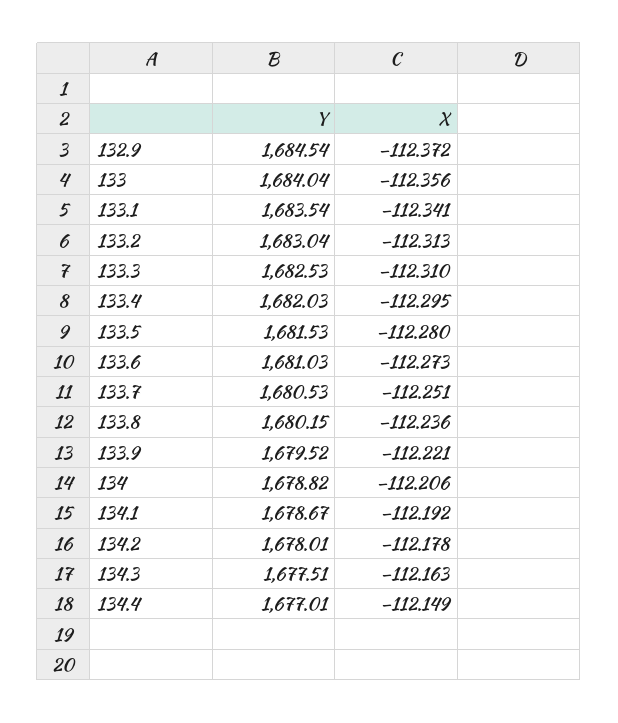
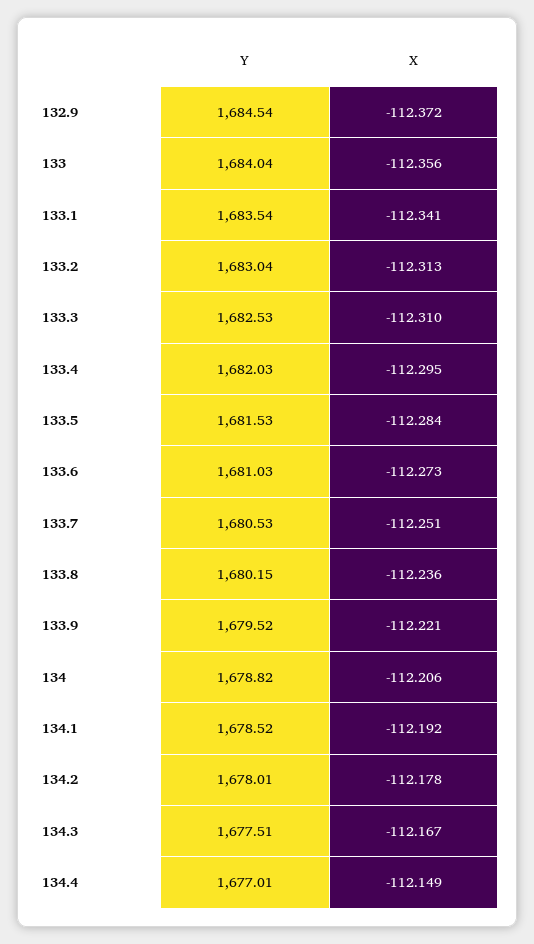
X, 133.5: -112.28 -> -112.284
Y, 134.1: 1678.67 -> 1678.52
X, 134.3: -112.163 -> -112.167

